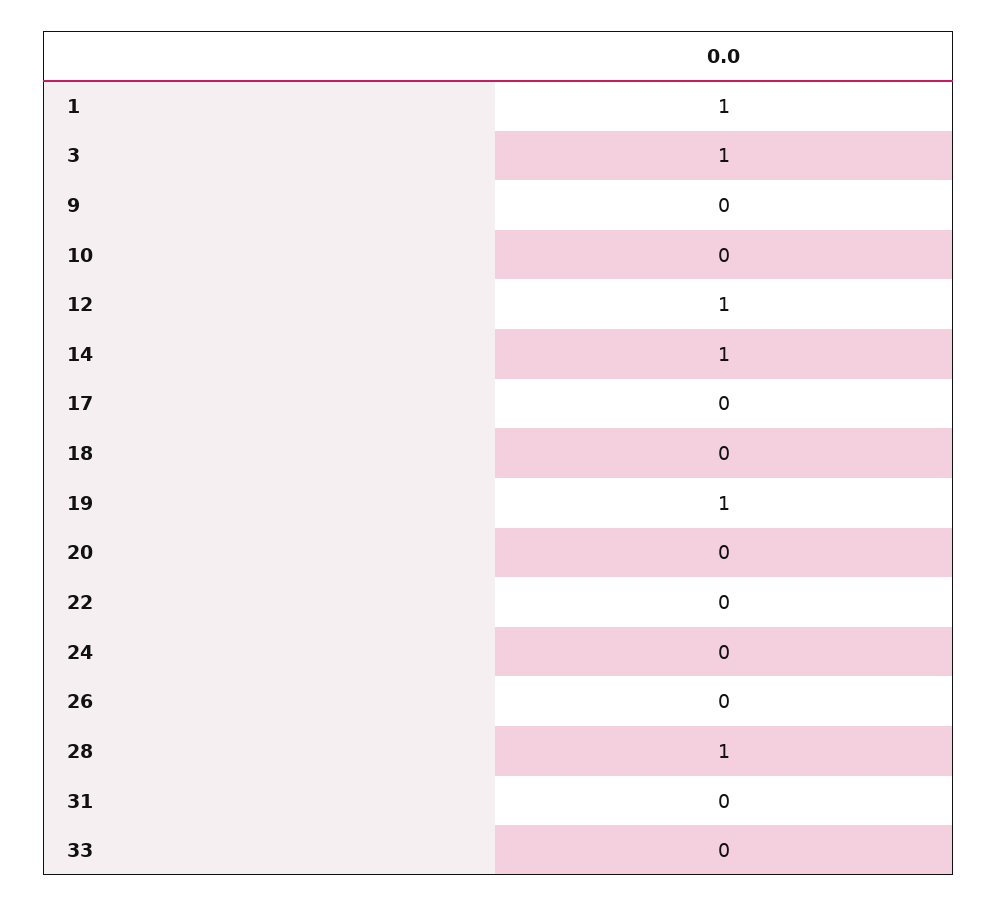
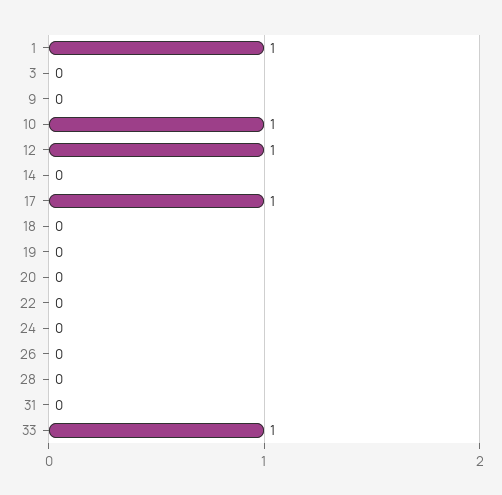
3: 1 -> 0
10: 0 -> 1
14: 1 -> 0
17: 0 -> 1
19: 1 -> 0
28: 1 -> 0
33: 0 -> 1

